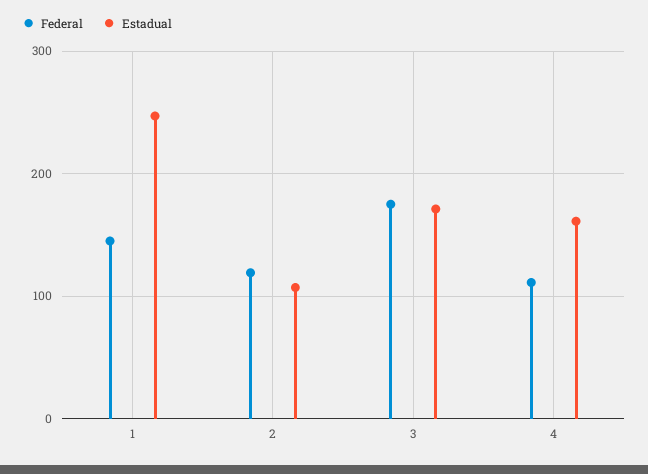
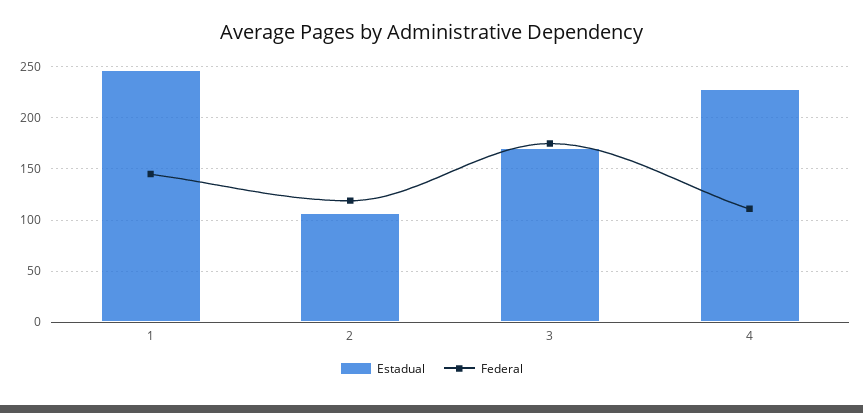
Estadual, 4: 160 -> 230

